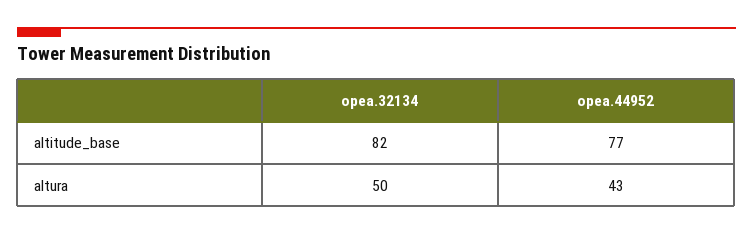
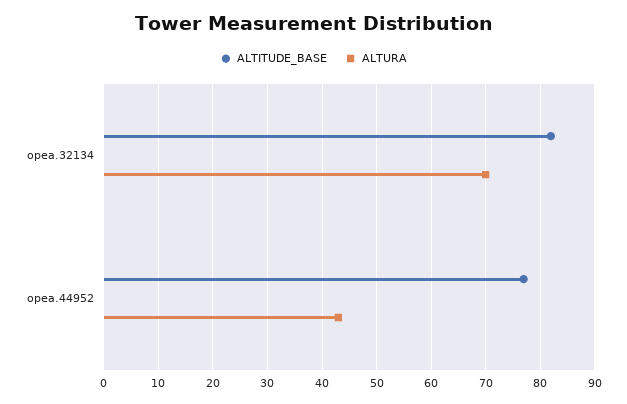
altura, opea.32134: 50 -> 70

